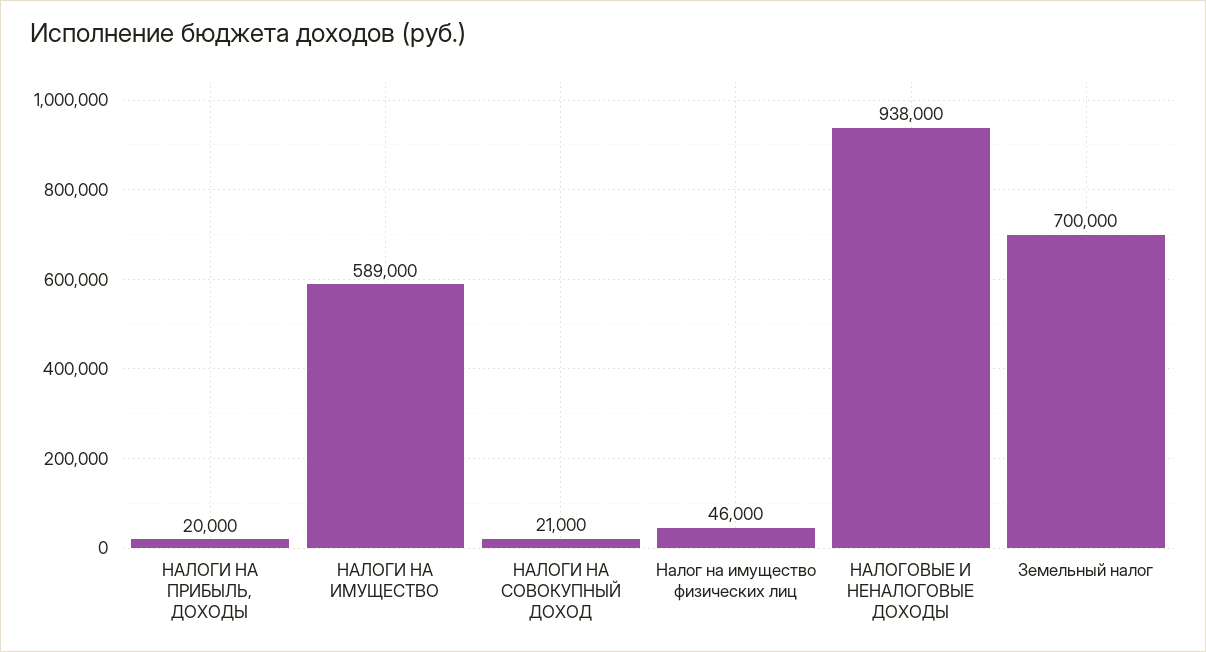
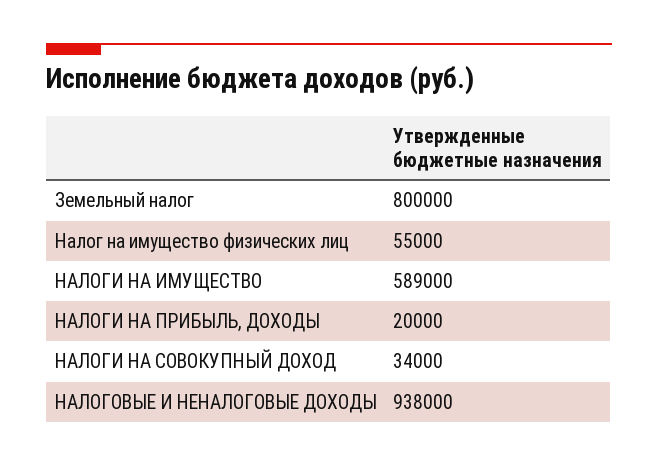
НАЛОГИ НА СОВОКУПНЫЙ ДОХОД: 21000 -> 34000
Налог на имущество физических лиц: 46000 -> 55000
Земельный налог: 700000 -> 800000

